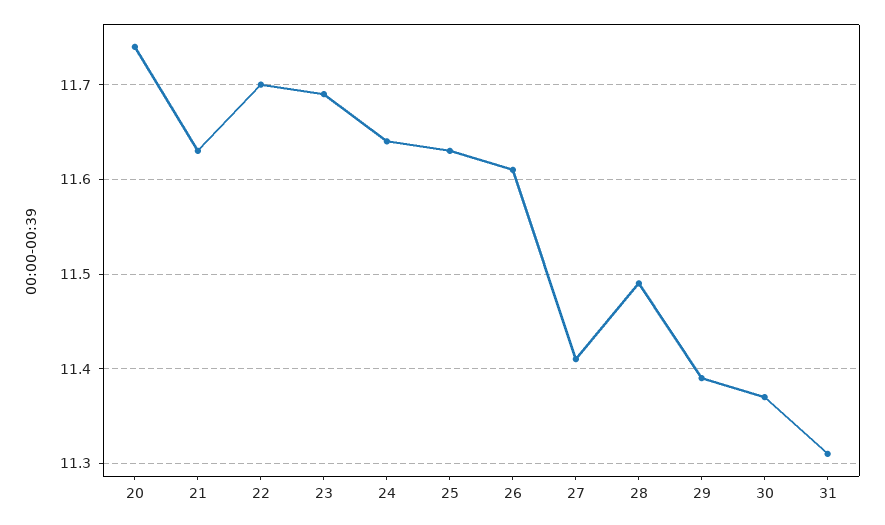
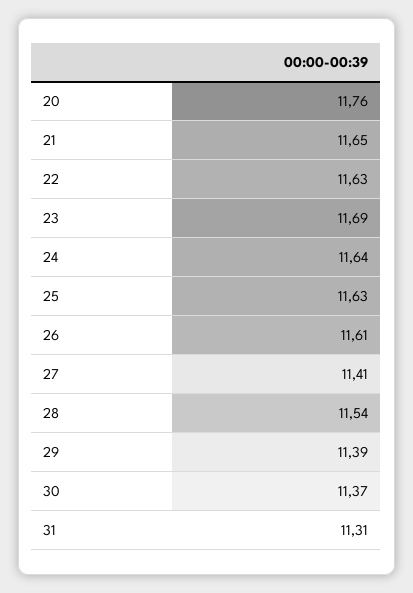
20: 11.74 -> 11.76
21: 11.63 -> 11.65
22: 11.7 -> 11.63
28: 11.49 -> 11.54

